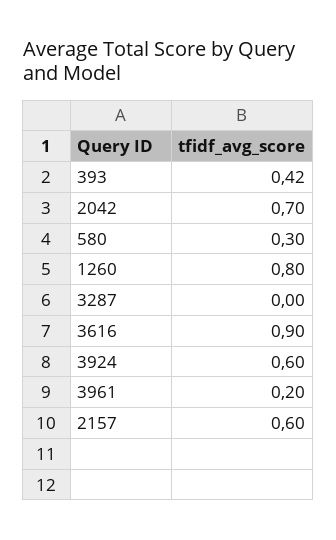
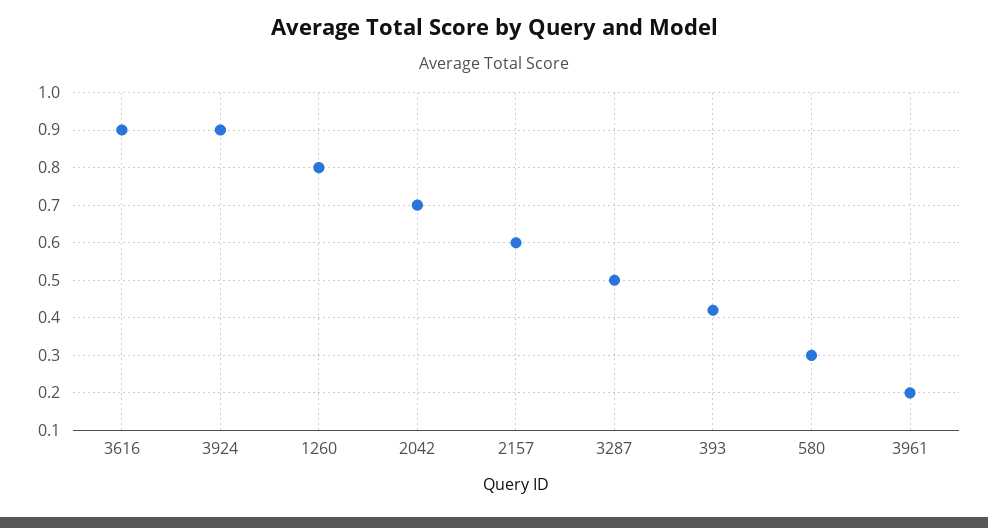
3287: 0 -> 0.5
3924: 0.6 -> 0.9

